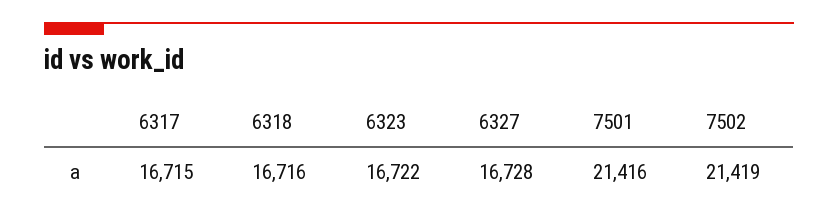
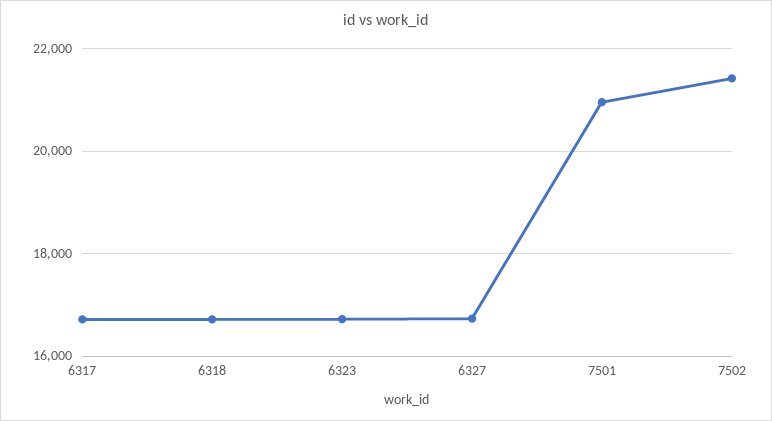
7501: 21416 -> 21000

